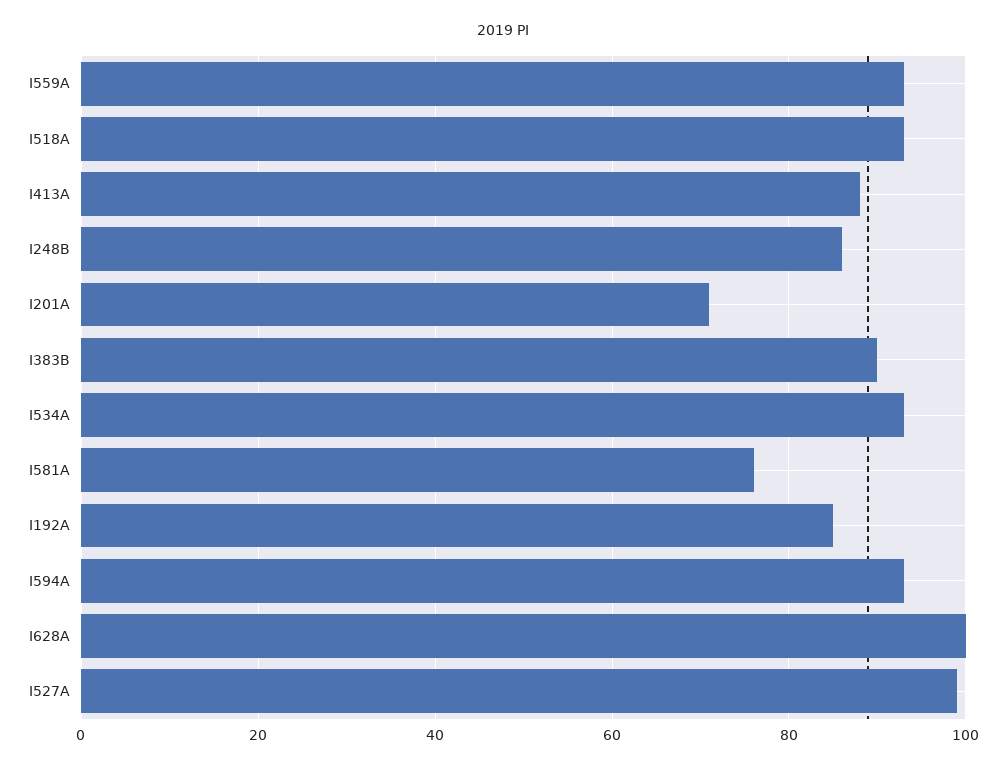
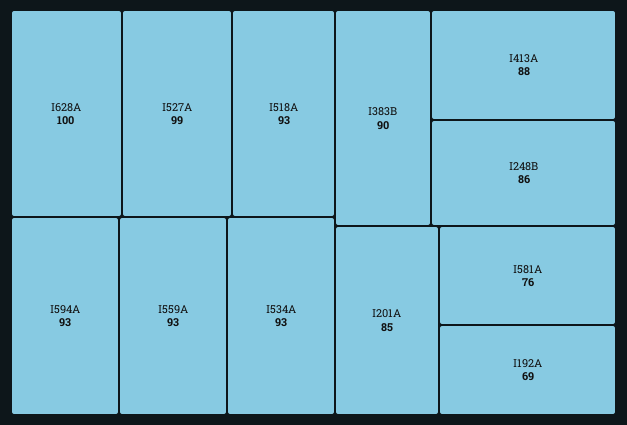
I201A: 70 -> 85
I192A: 85 -> 69

